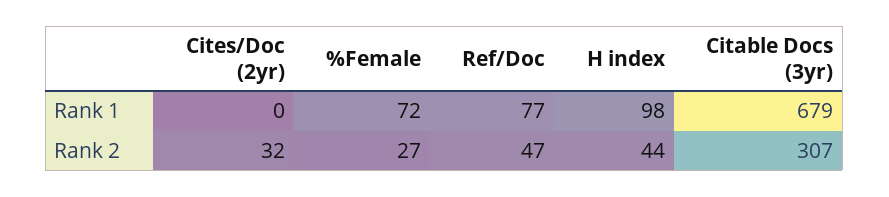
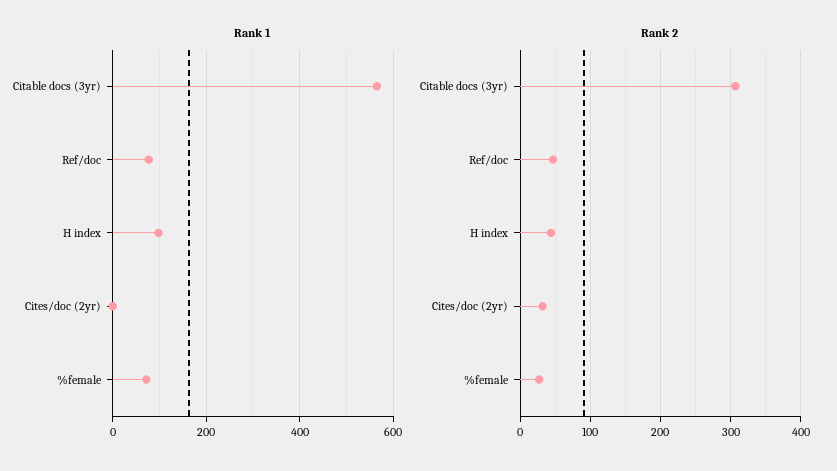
Rank 1, Citable Docs (3yr): 679 -> 560

